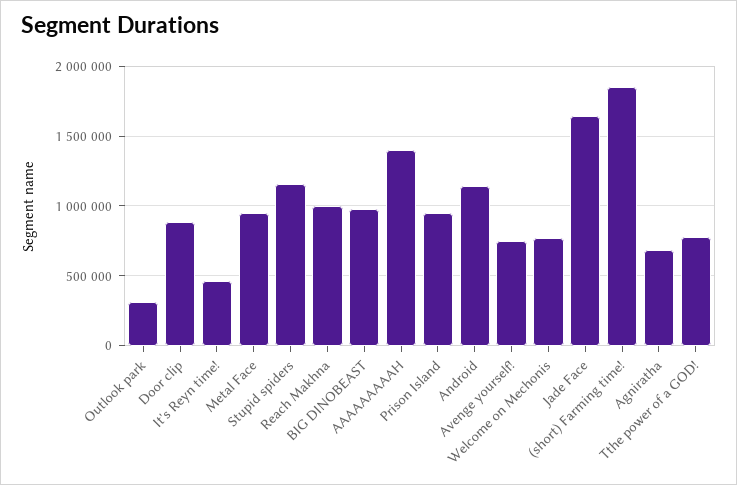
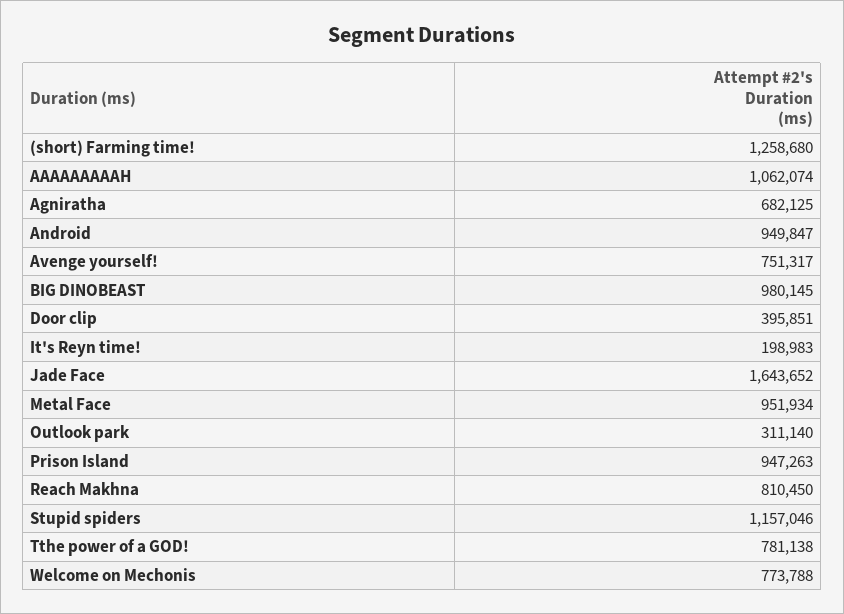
Door clip: 900000 -> 395851
It's Reyn time!: 450000 -> 198983
Reach Makhna: 1000000 -> 810450
AAAAAAAAAH: 1400000 -> 1062074
Android: 1150000 -> 949847
(short) Farming time!: 1850000 -> 1258680

